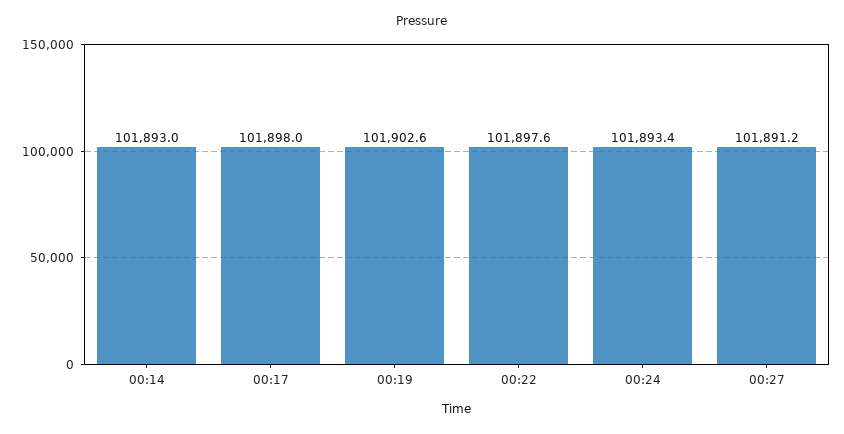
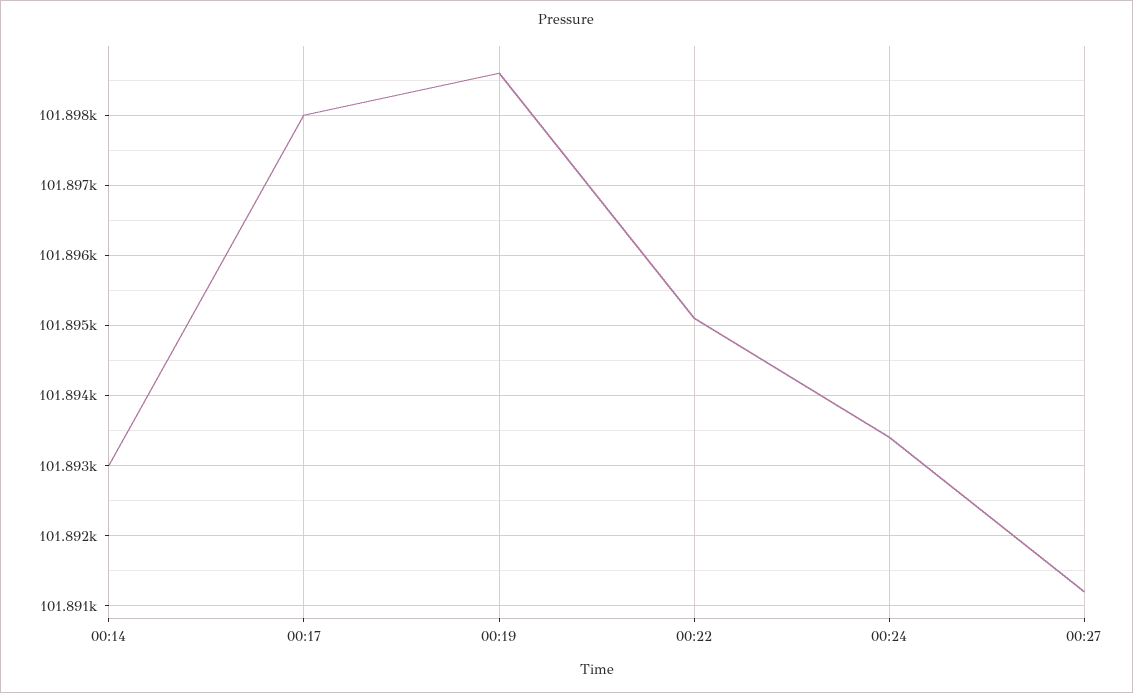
00:19: 101902.6 -> 101898.6
00:22: 101897.6 -> 101895.1

